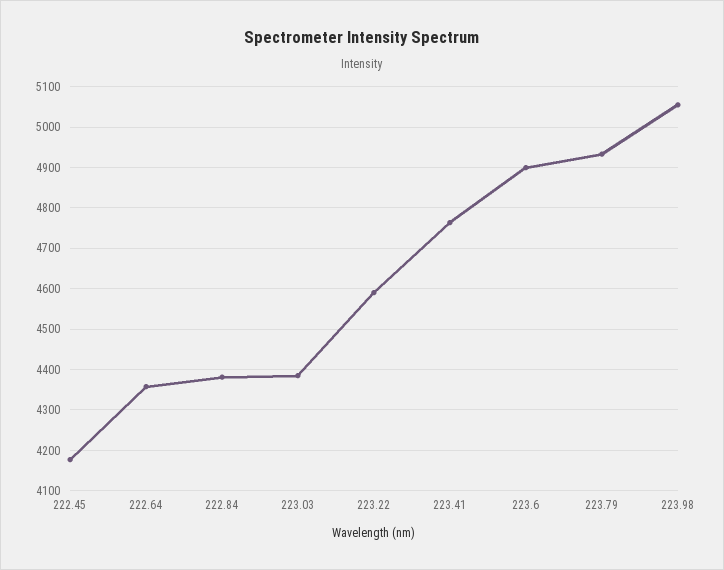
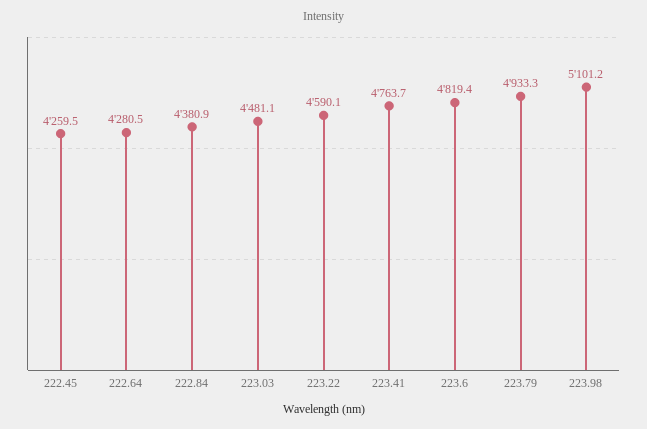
222.45: 4180 -> 4259.5
222.64: 4360 -> 4280.5
223.03: 4380 -> 4481.1
223.6: 4900 -> 4819.4
223.98: 5060 -> 5101.2

